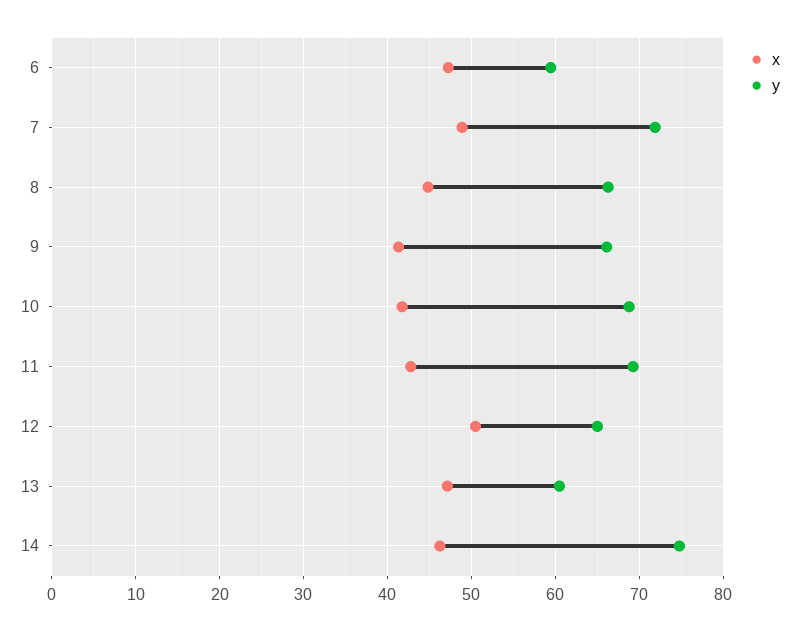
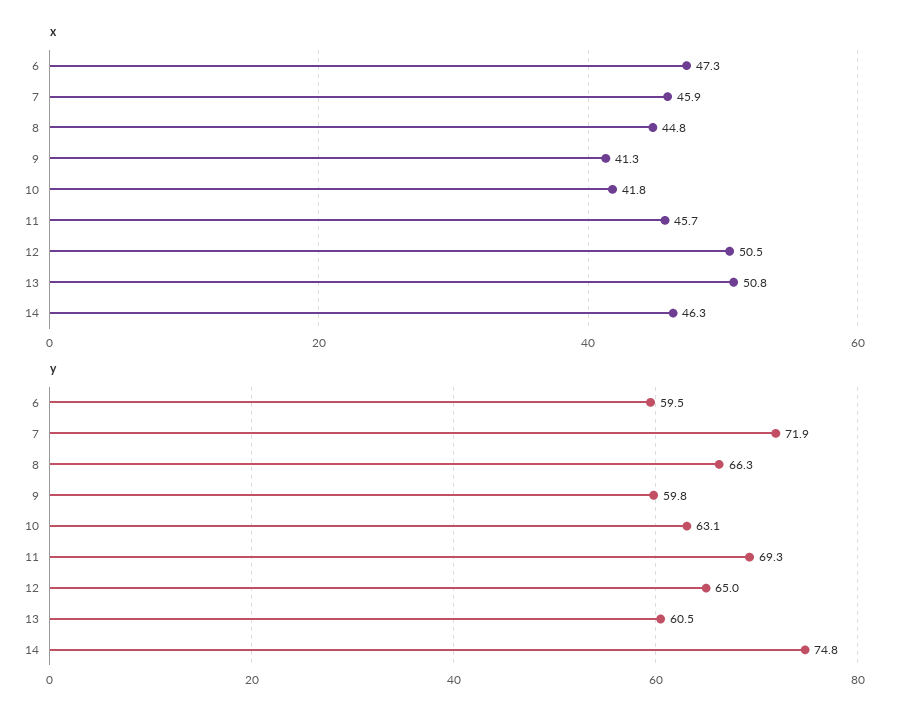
x, 7: 49 -> 45.9
y, 9: 66 -> 59.8
y, 10: 69 -> 63.1
x, 11: 43 -> 45.7
x, 13: 47 -> 50.8

